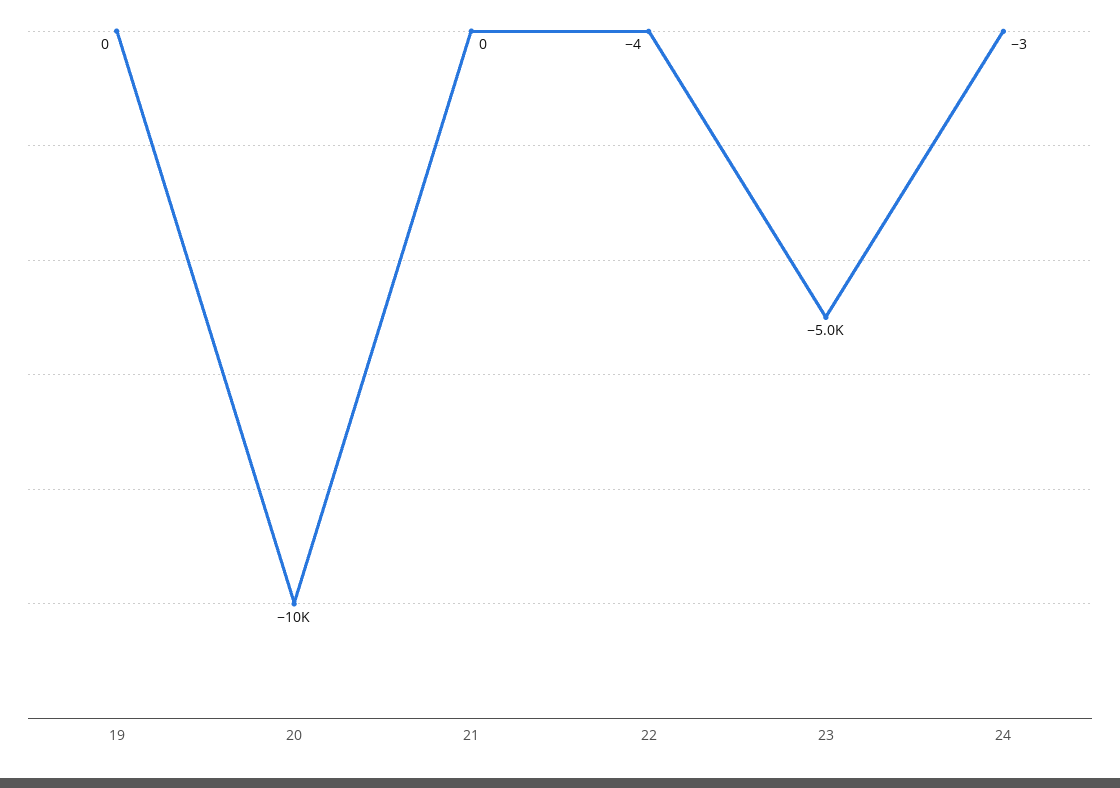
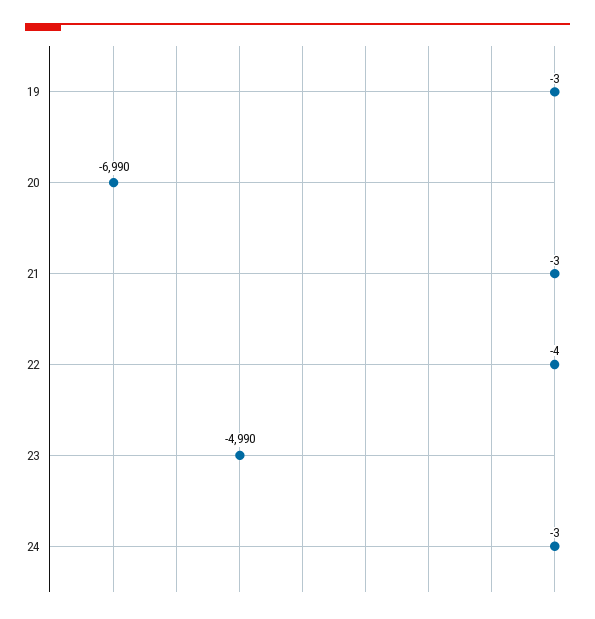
19: 0 -> -3
20: -10000 -> -6990
21: 0 -> -3

